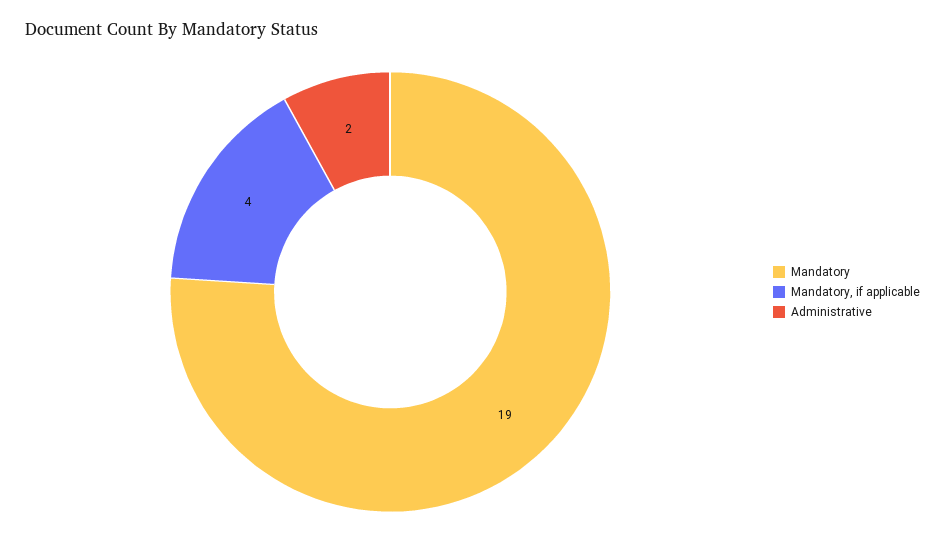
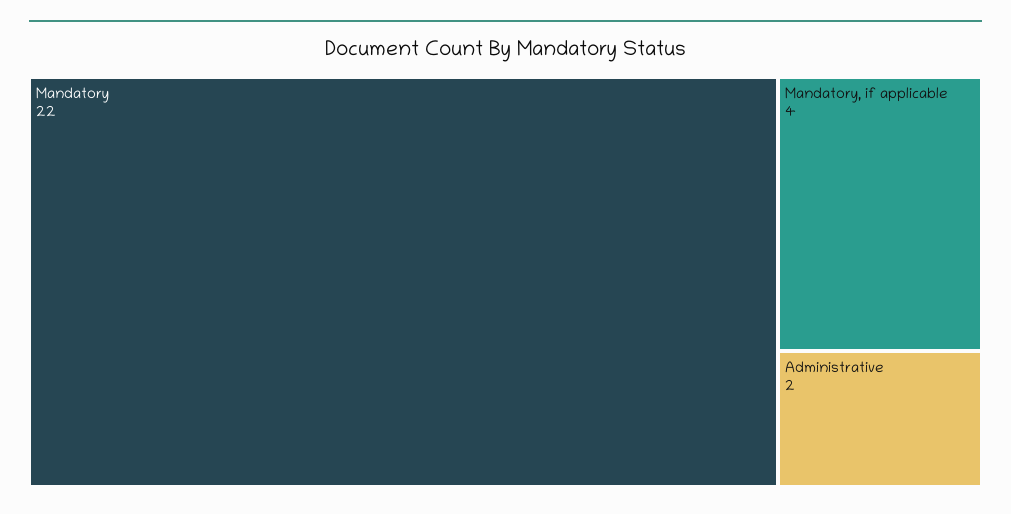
Mandatory: 19 -> 22

